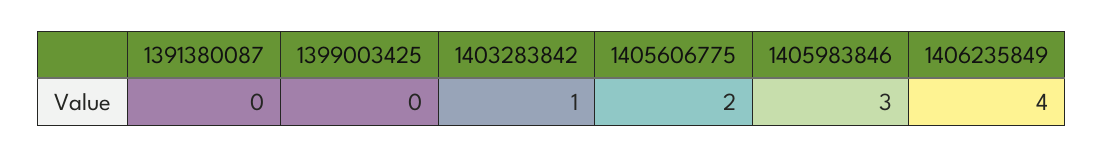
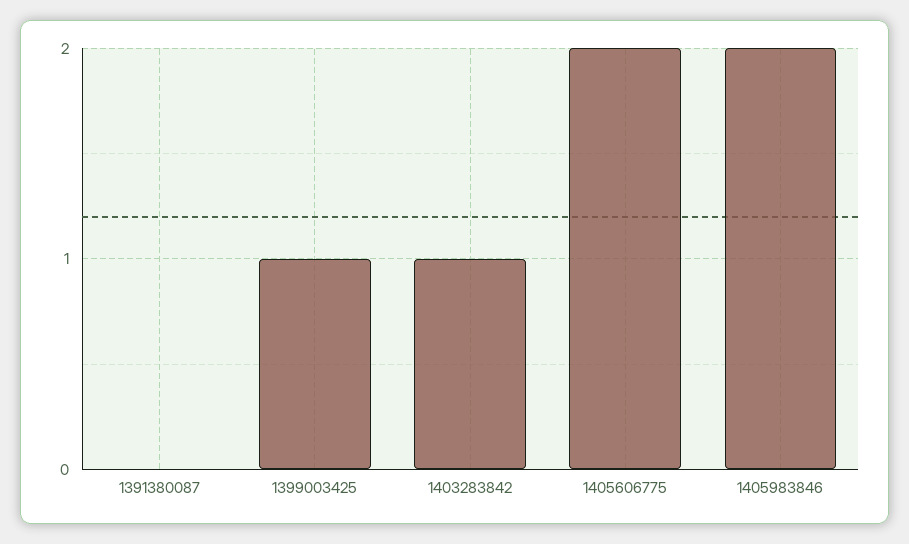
1399003425: 0 -> 1
1405983846: 3 -> 2
1406235849: 4 -> none

